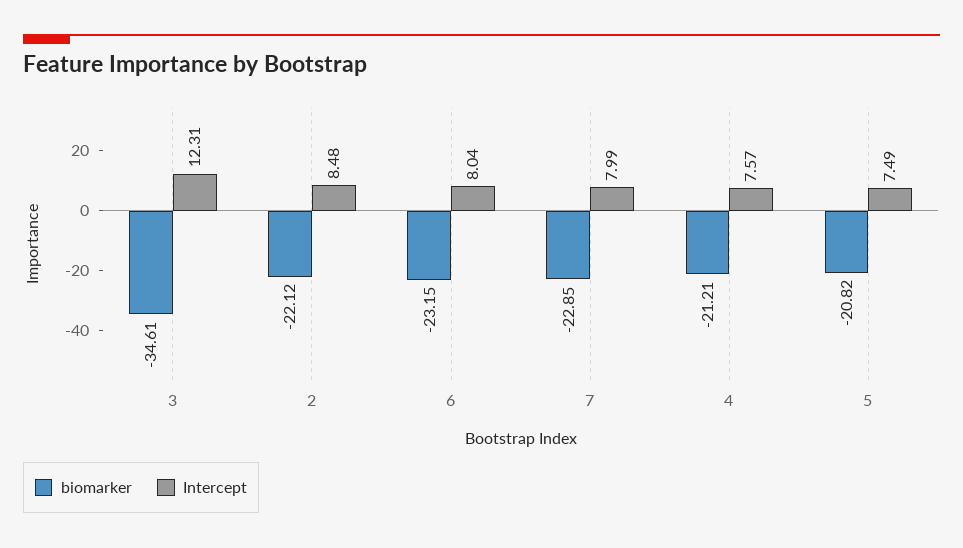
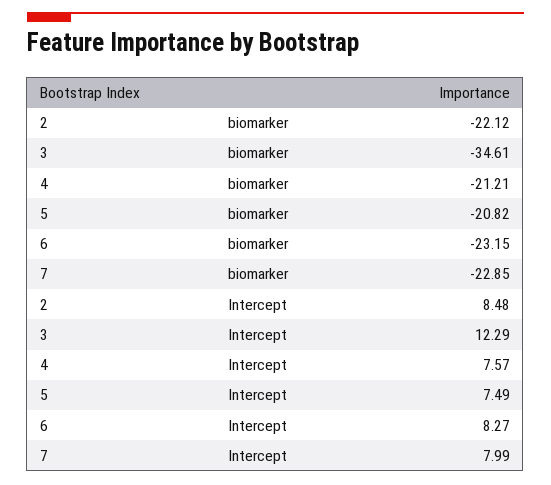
Intercept, 3: 12.31 -> 12.29
Intercept, 6: 8.04 -> 8.27

